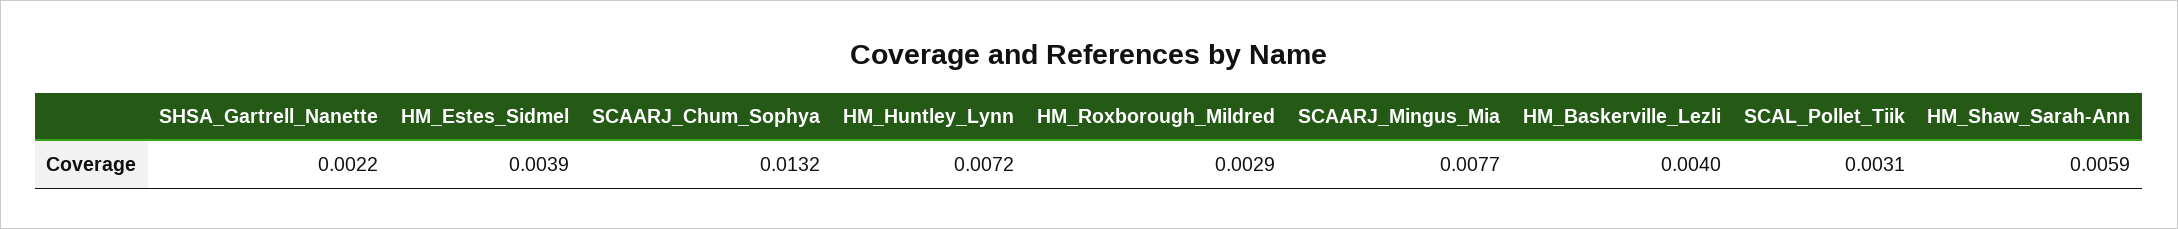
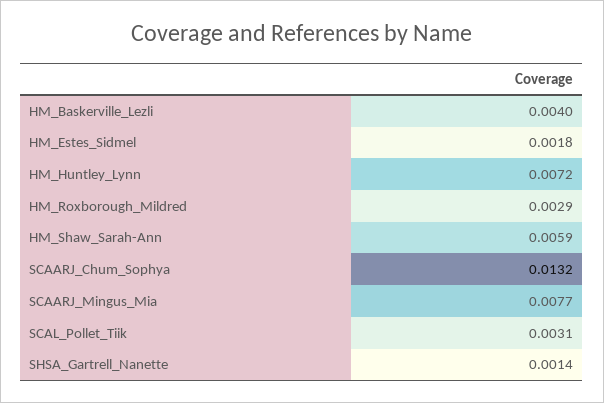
SHSA_Gartrell_Nanette: 0.0022 -> 0.0014
HM_Estes_Sidmel: 0.0039 -> 0.0018

